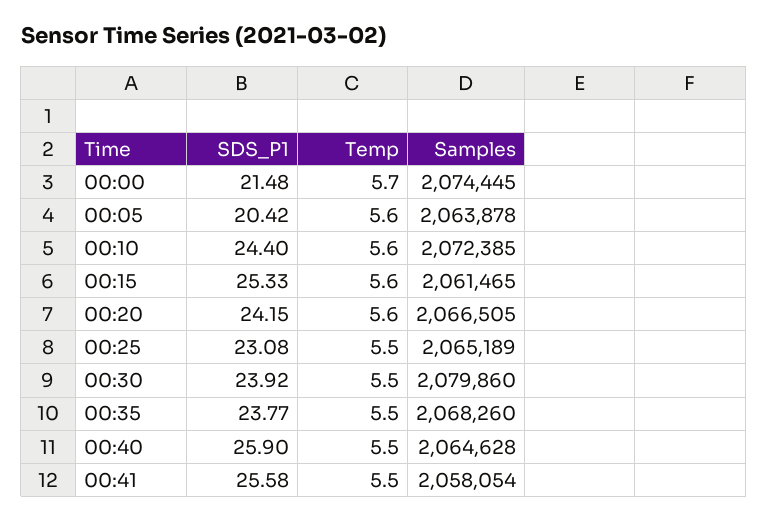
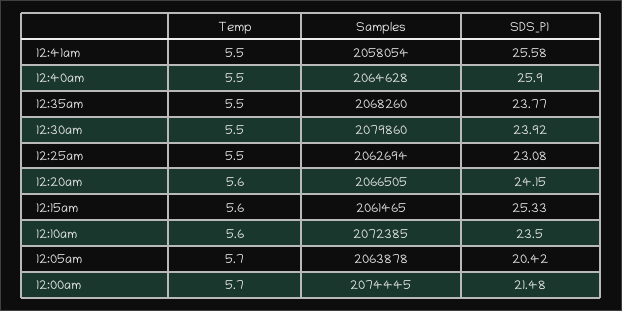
Temp, 00:05: 5.6 -> 5.7
SDS_P1, 00:10: 24.4 -> 23.5
Samples, 00:25: 2065189 -> 2062694

